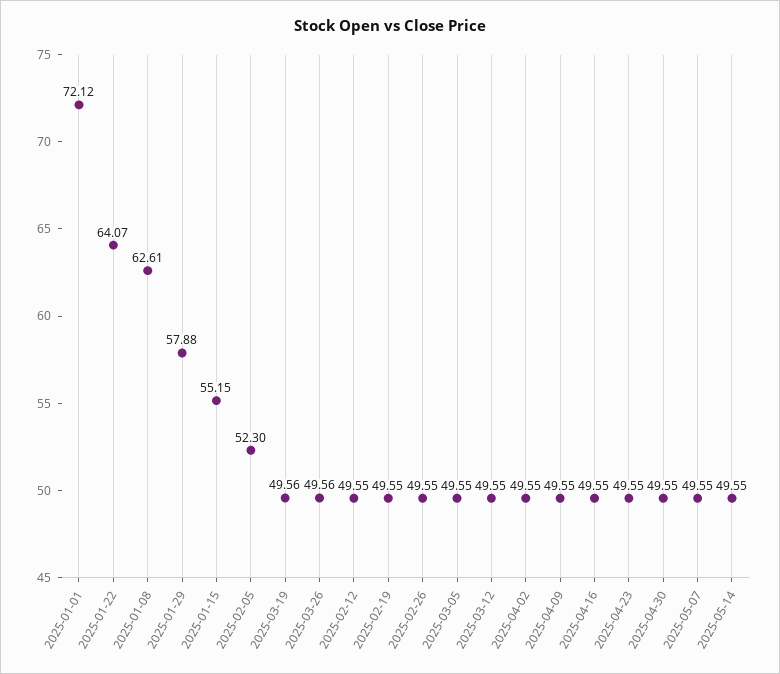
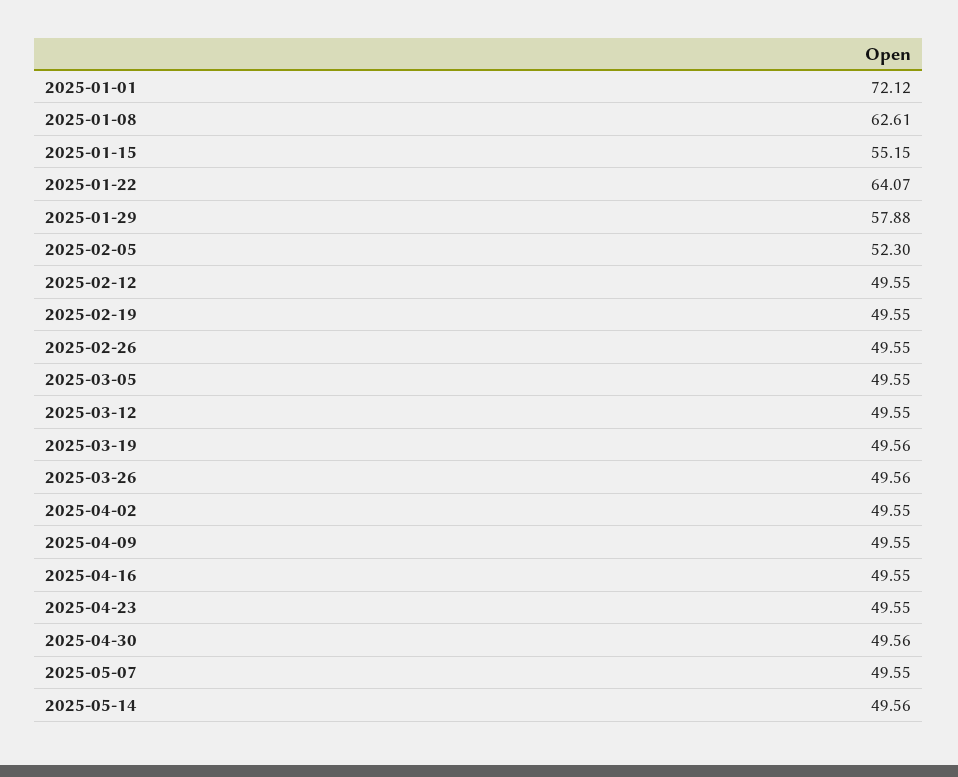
2025-04-30: 49.55 -> 49.56
2025-05-14: 49.55 -> 49.56

